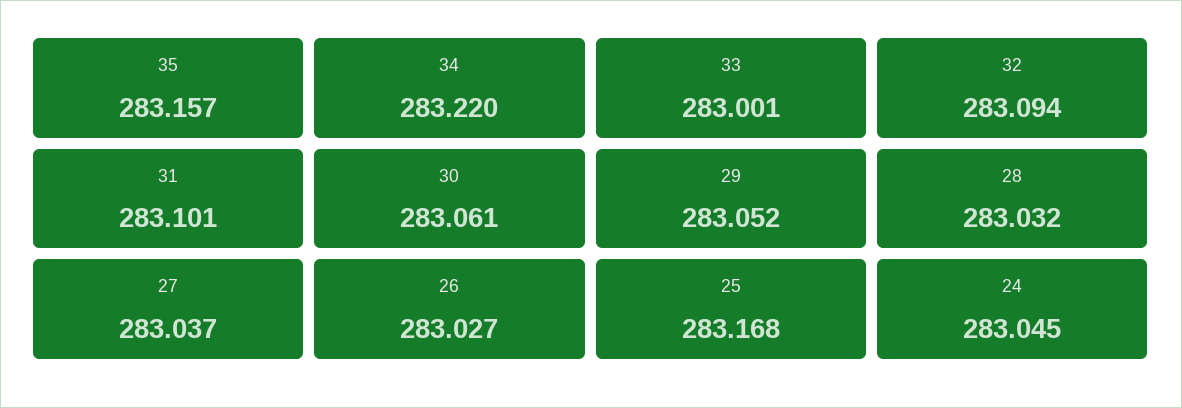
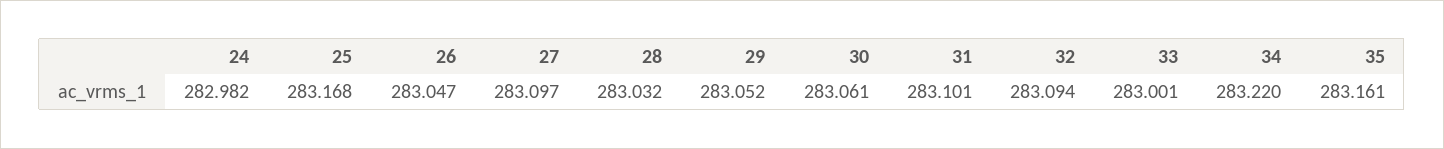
35: 283.157 -> 283.161
27: 283.037 -> 283.097
26: 283.027 -> 283.047
24: 283.045 -> 282.982

